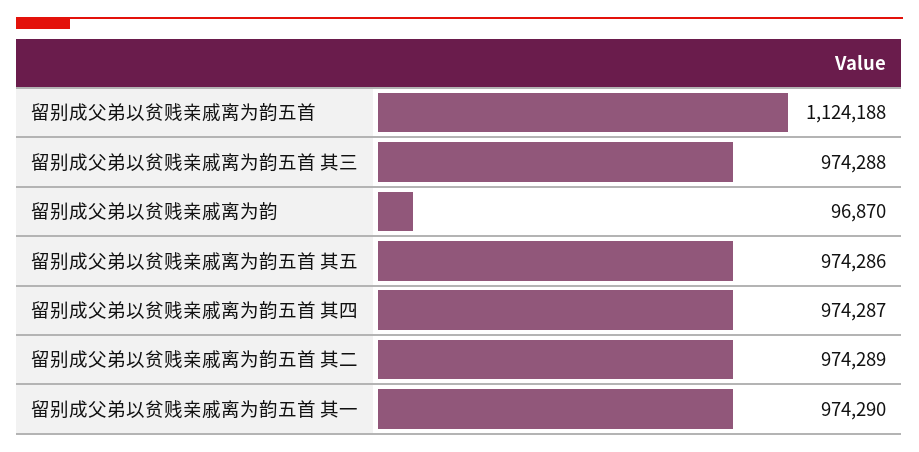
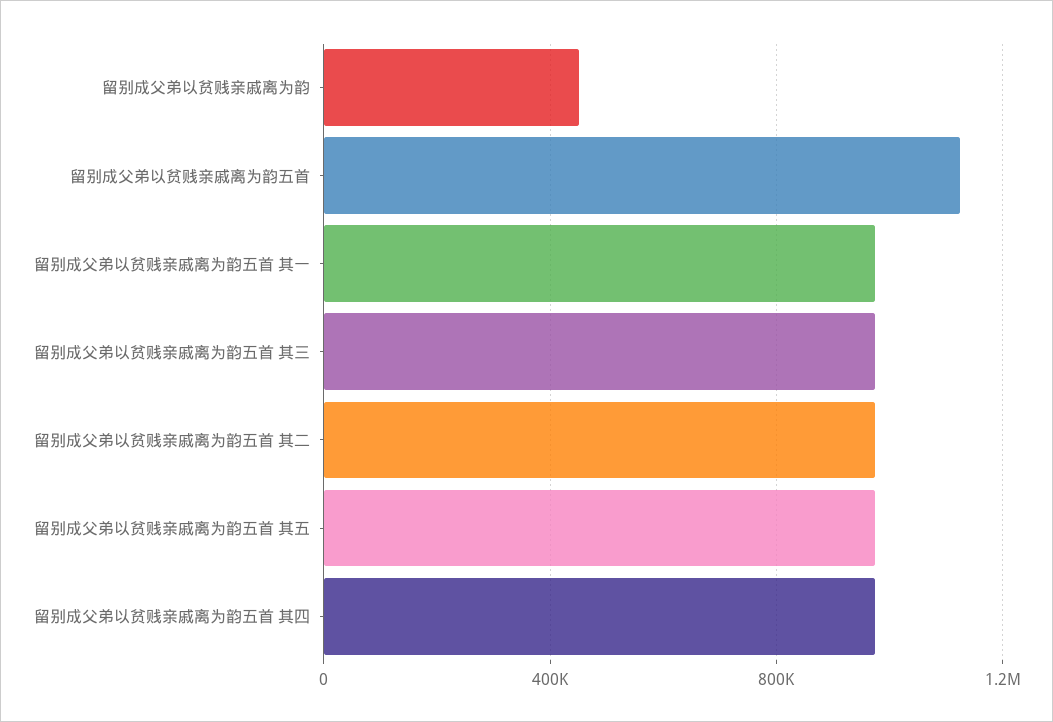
留别成父弟以贫贱亲戚离为韵: 96870 -> 450000

